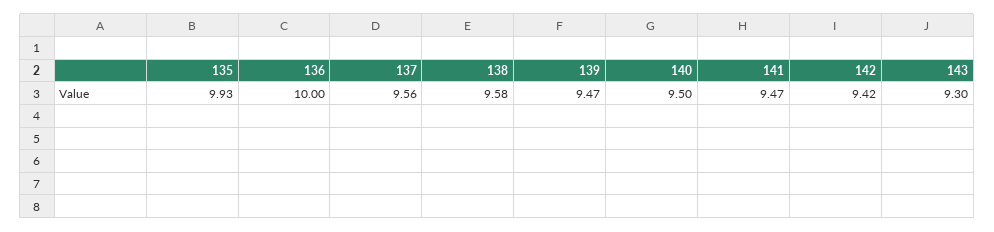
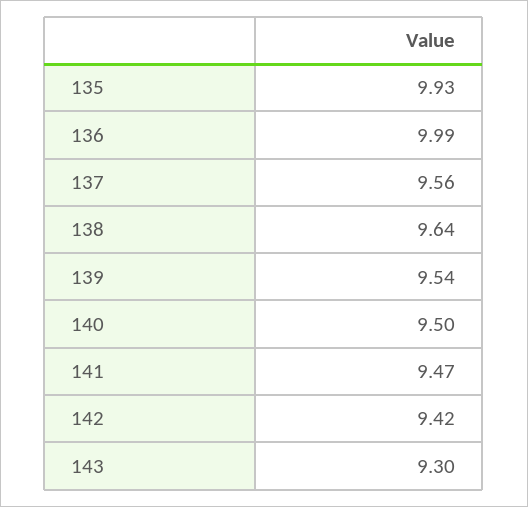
136: 10 -> 9.99
138: 9.58 -> 9.64
139: 9.47 -> 9.54

